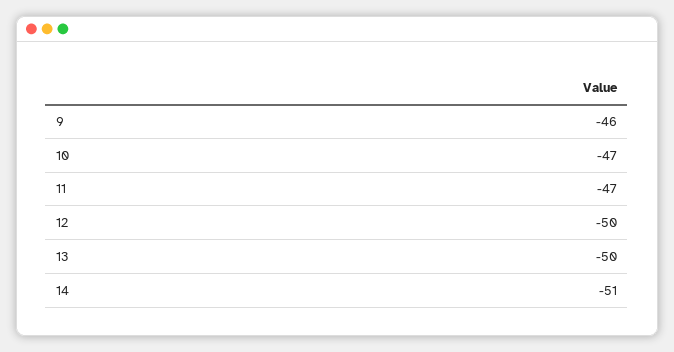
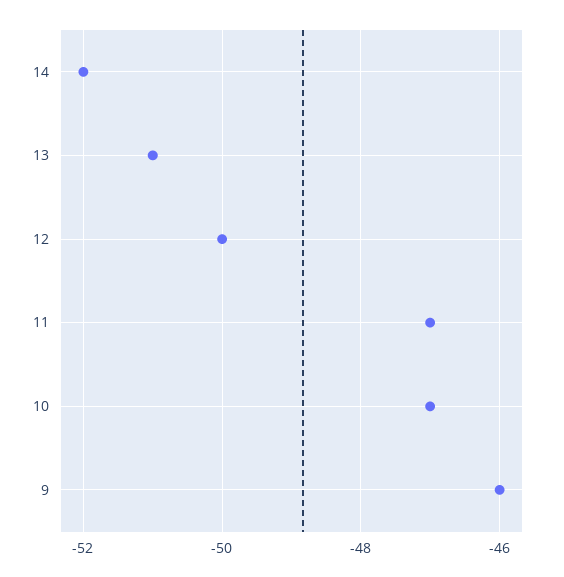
13: -50 -> -51
14: -51 -> -52

